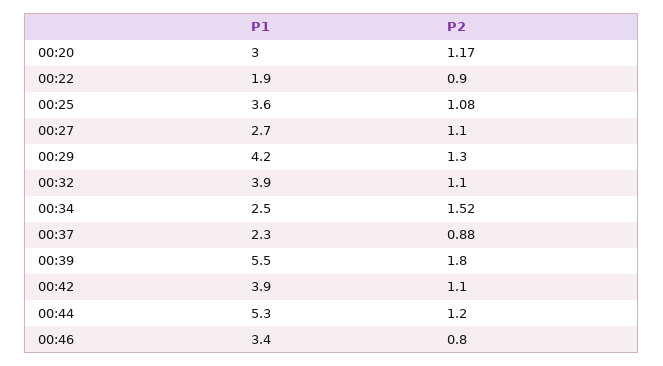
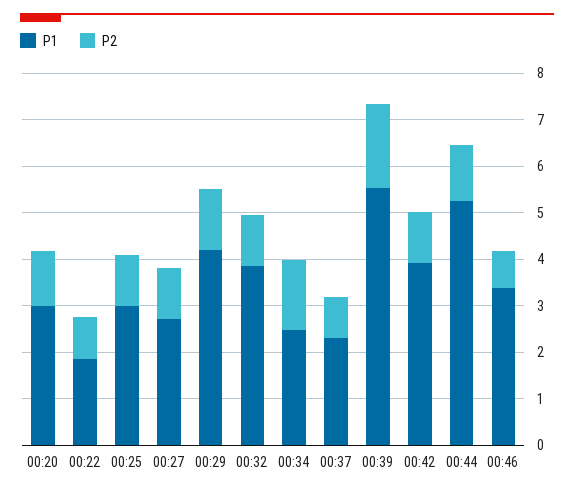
P1, 00:25: 3.6 -> 3

